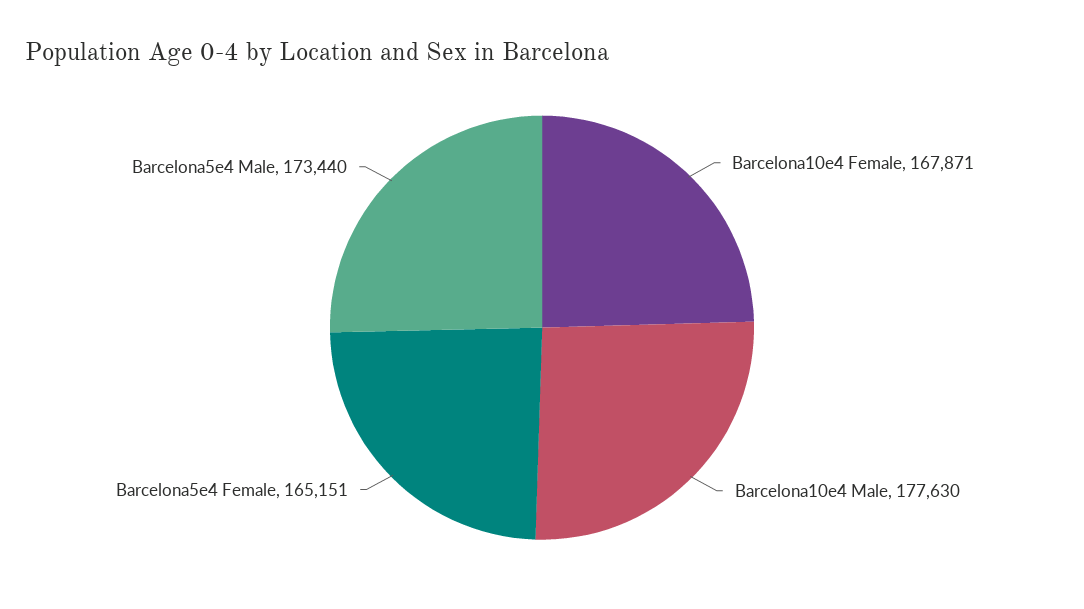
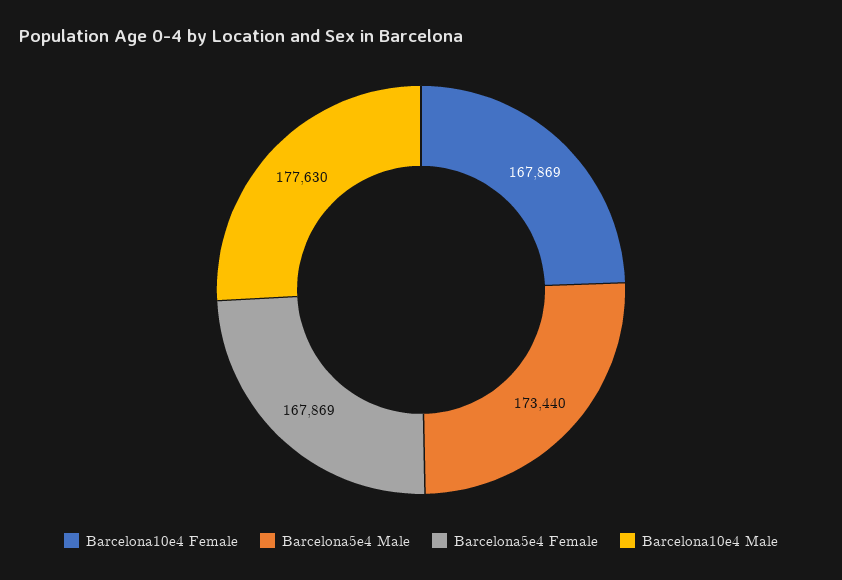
Barcelona10e4 Female: 167871 -> 167869
Barcelona5e4 Female: 165151 -> 167869

